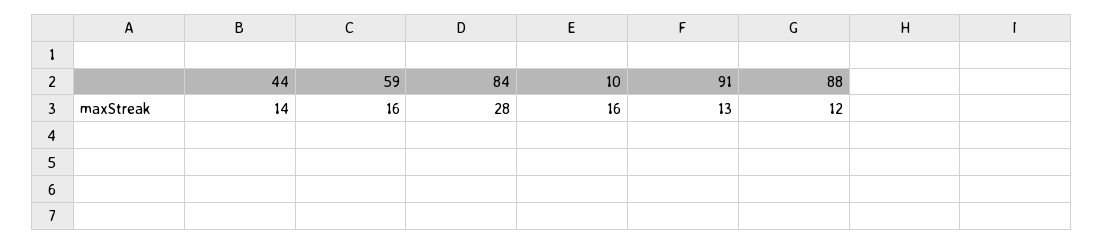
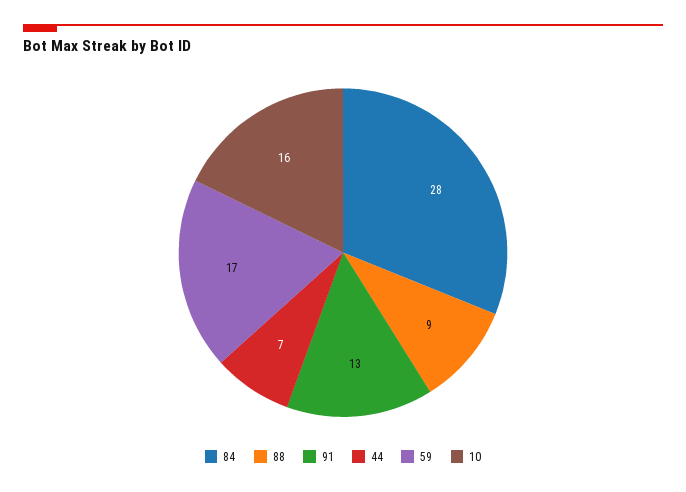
44: 14 -> 7
59: 16 -> 17
88: 12 -> 9

